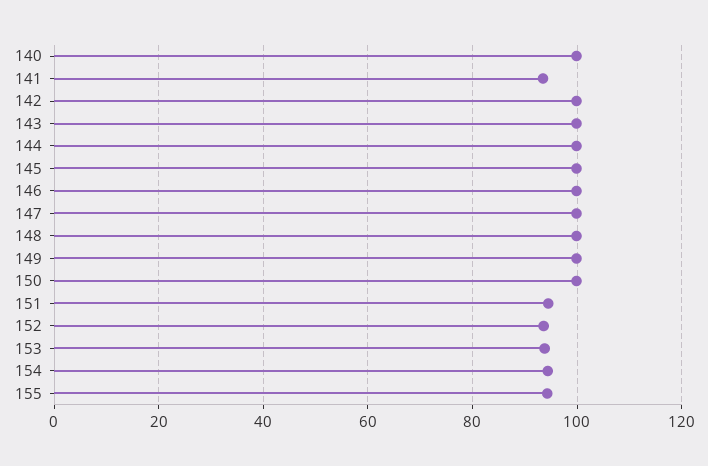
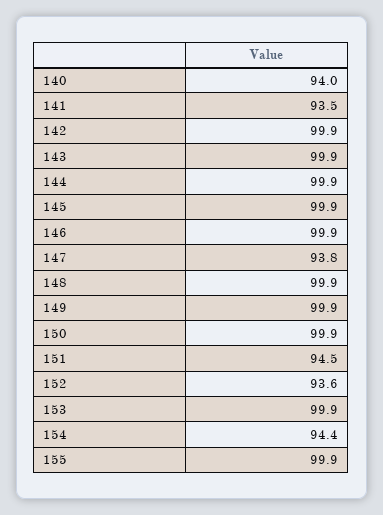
140: 100 -> 94
147: 100 -> 93.8
153: 94 -> 99.9
155: 94 -> 99.9

